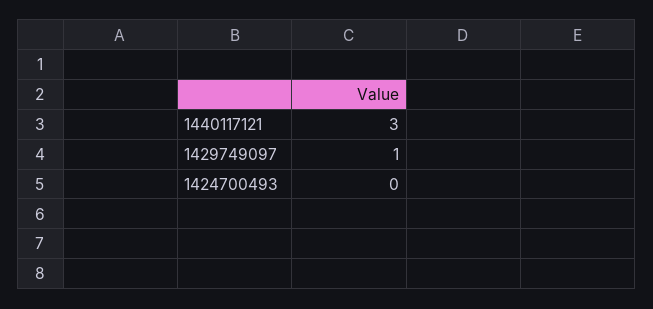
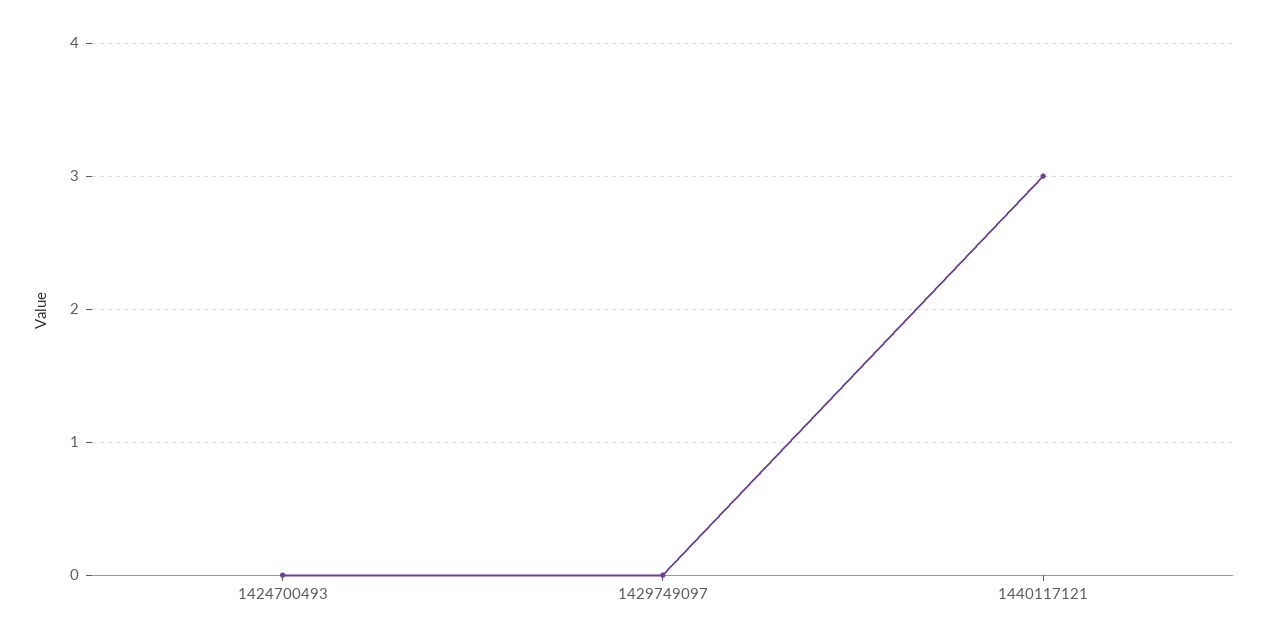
1429749097: 1 -> 0

